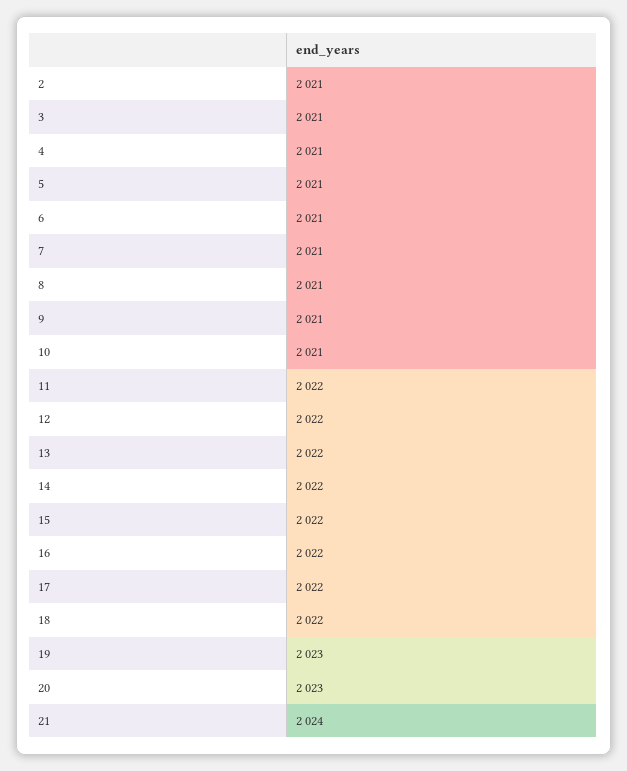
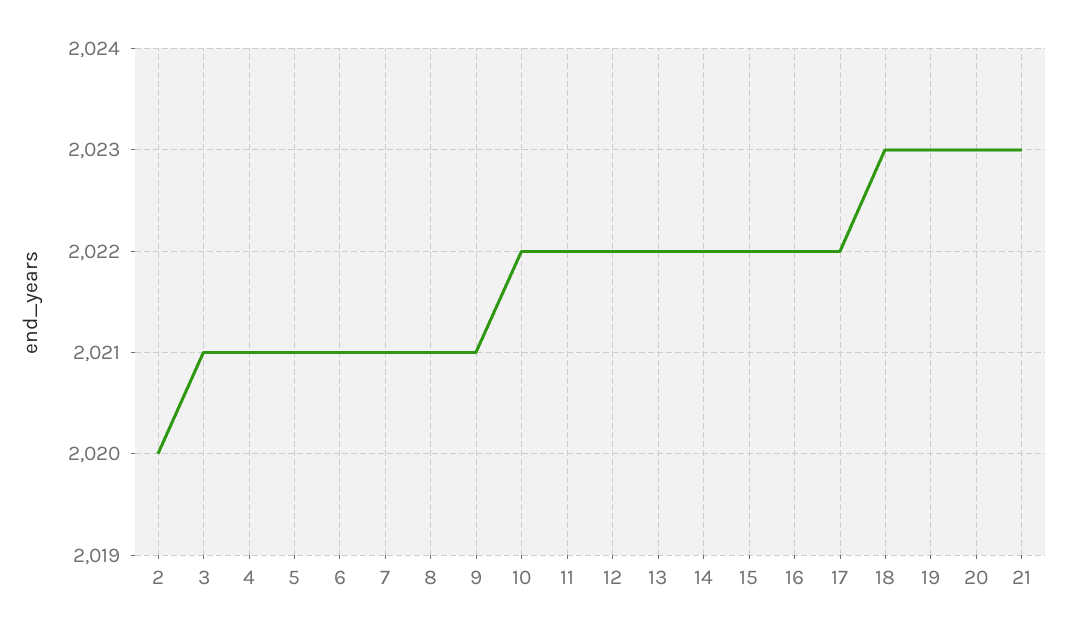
2: 2021 -> 2020
10: 2021 -> 2022
18: 2022 -> 2023
21: 2024 -> 2023

